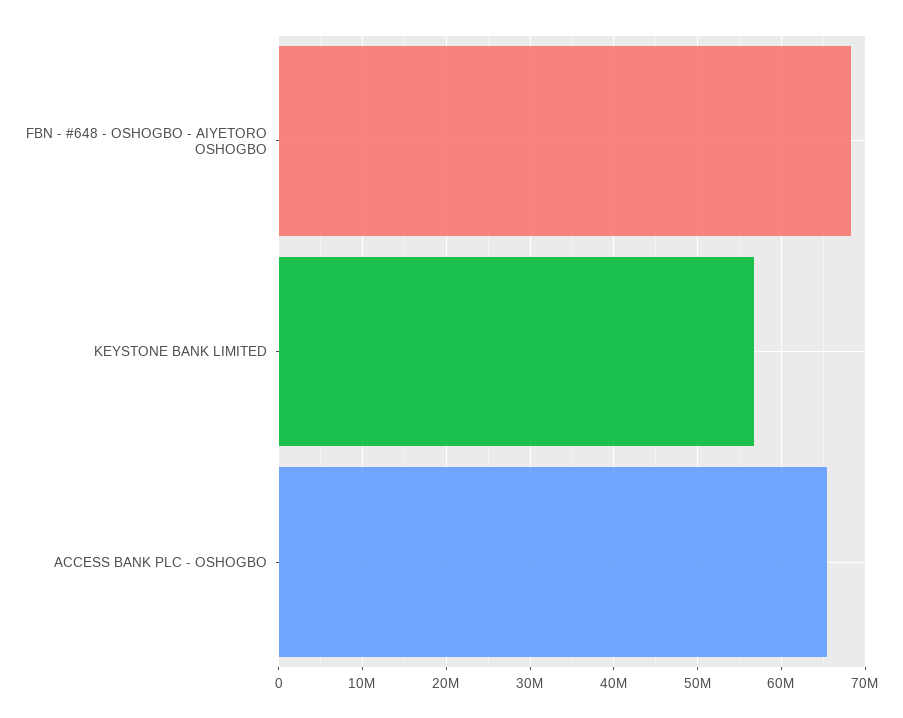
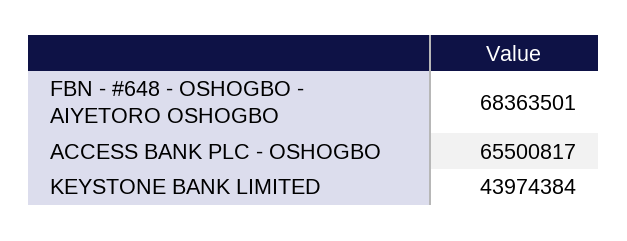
KEYSTONE BANK LIMITED: 57000000 -> 43974384

